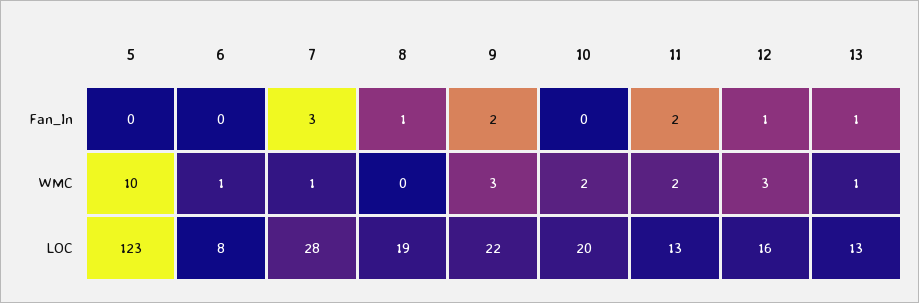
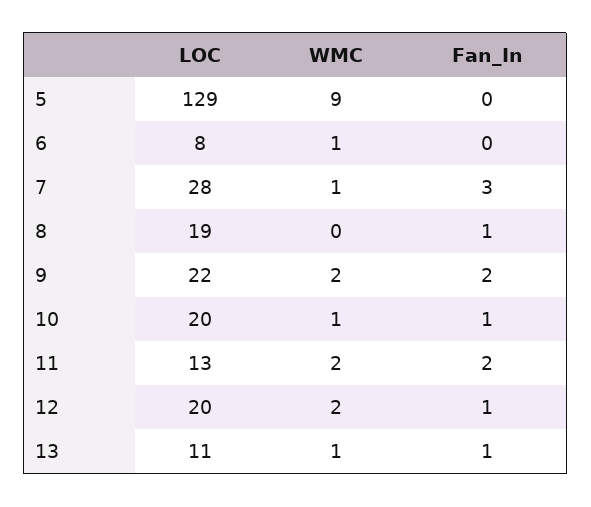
10, Fan_In: 0 -> 1
5, WMC: 10 -> 9
9, WMC: 3 -> 2
10, WMC: 2 -> 1
12, WMC: 3 -> 2
5, LOC: 123 -> 129
12, LOC: 16 -> 20
13, LOC: 13 -> 11

